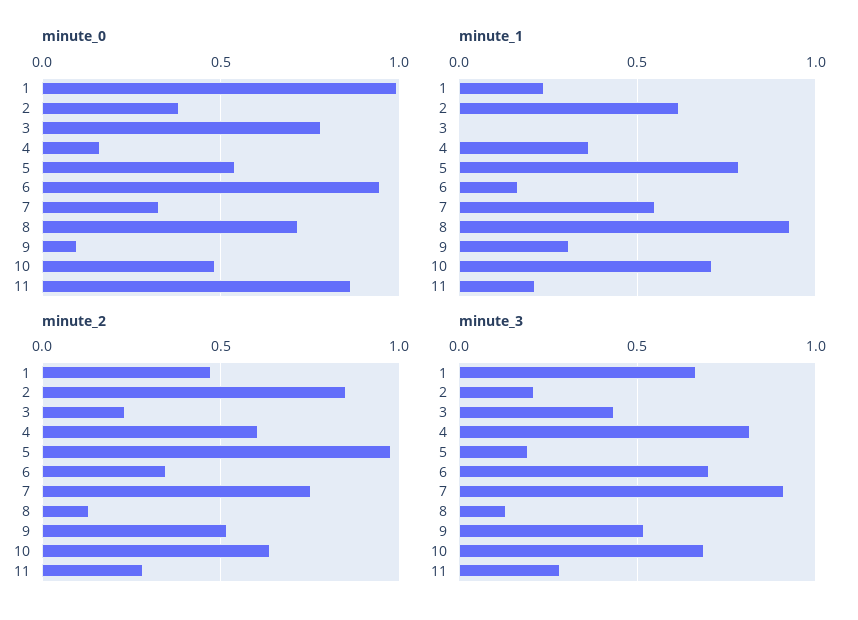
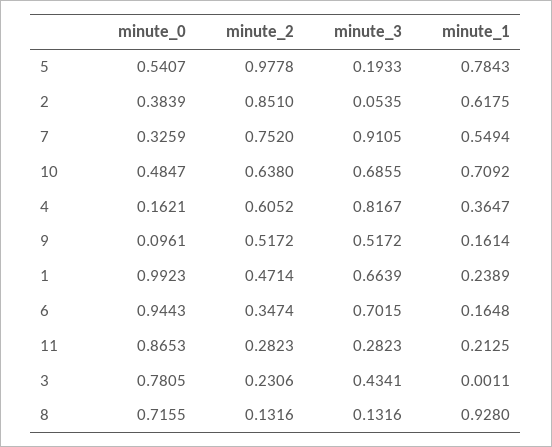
minute_1, 9: 0.3 -> 0.1614
minute_3, 2: 0.2 -> 0.0535

